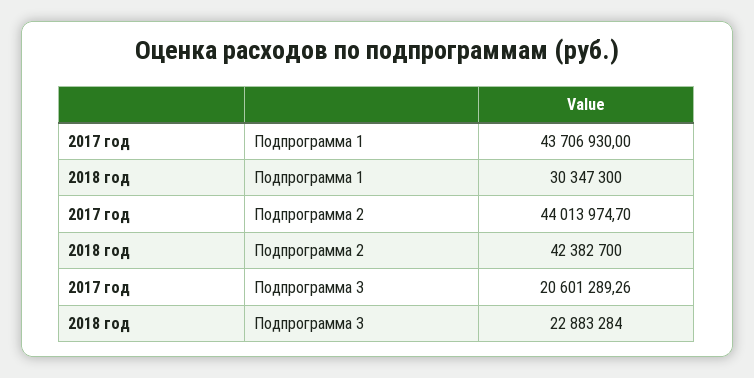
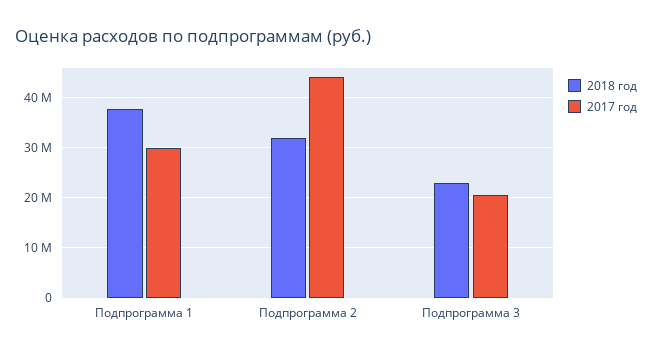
2017 год, Подпрограмма 1: 43706930 -> 30000000
2018 год, Подпрограмма 1: 30347300 -> 38000000
2018 год, Подпрограмма 2: 42382700 -> 32000000

